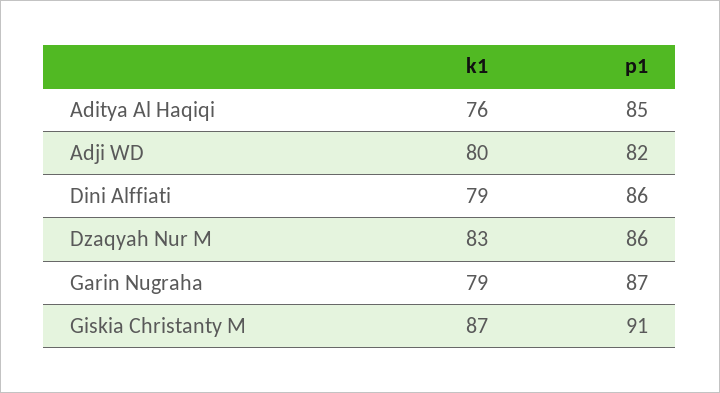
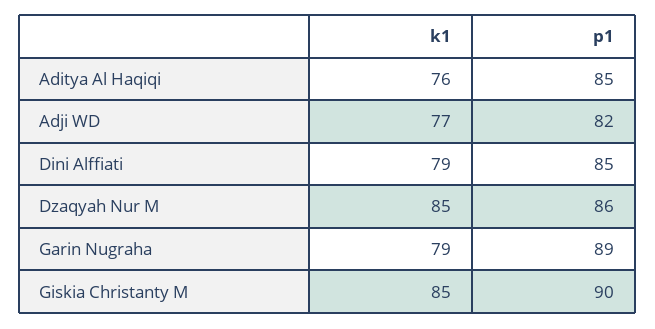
k1, Adji WD: 80 -> 77
p1, Dini Alffiati: 86 -> 85
k1, Dzaqyah Nur M: 83 -> 85
p1, Garin Nugraha: 87 -> 89
k1, Giskia Christanty M: 87 -> 85
p1, Giskia Christanty M: 91 -> 90

